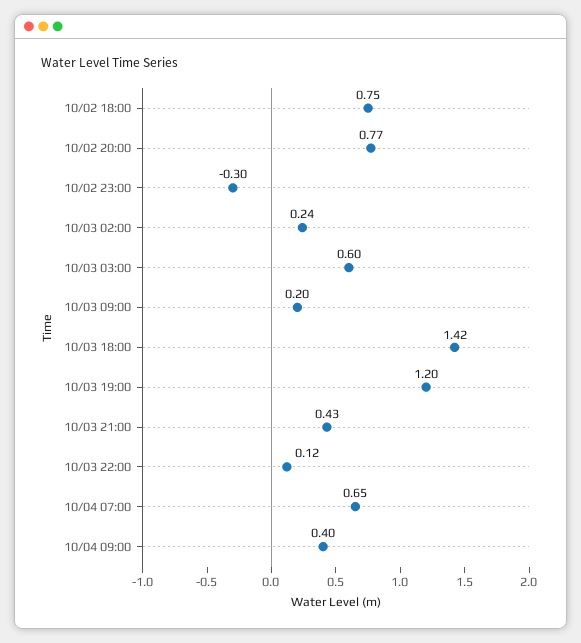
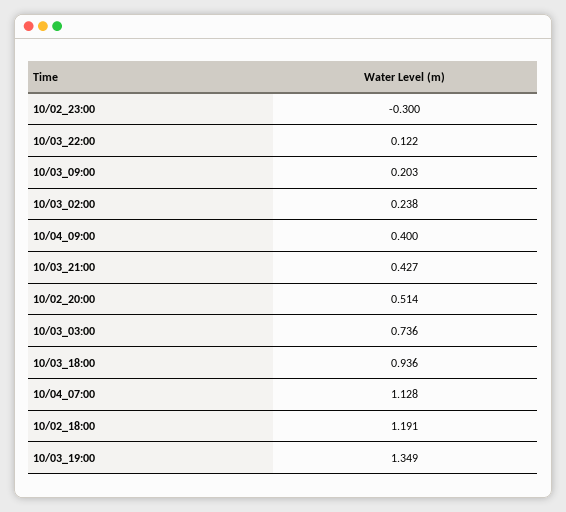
10/02 18:00: 0.75 -> 1.191
10/02 20:00: 0.77 -> 0.514
10/03 03:00: 0.6 -> 0.736
10/03 18:00: 1.42 -> 0.936
10/03 19:00: 1.2 -> 1.349
10/04 07:00: 0.65 -> 1.128

